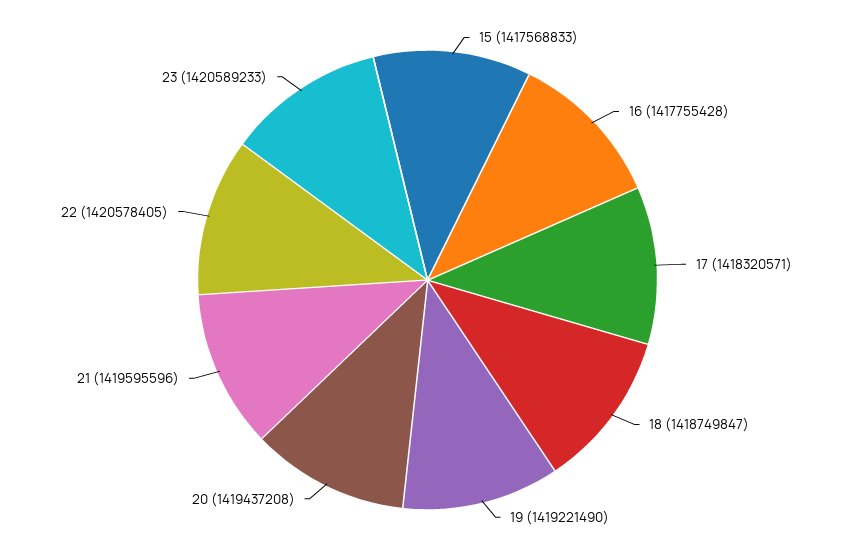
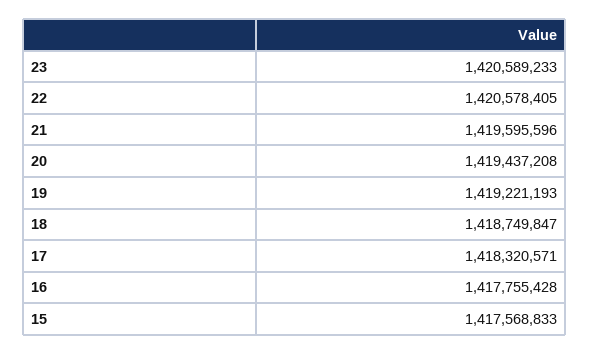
19: 1419221490 -> 1419221193

